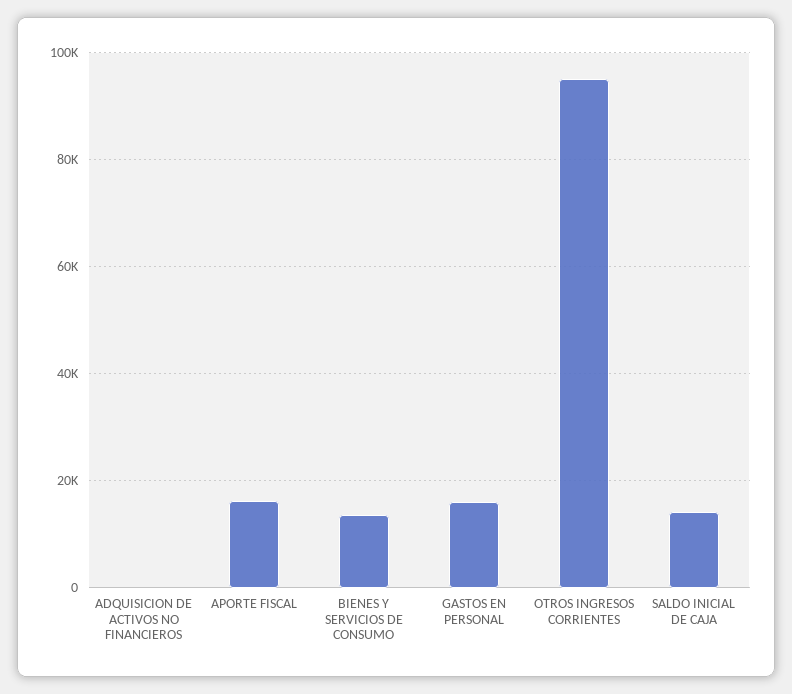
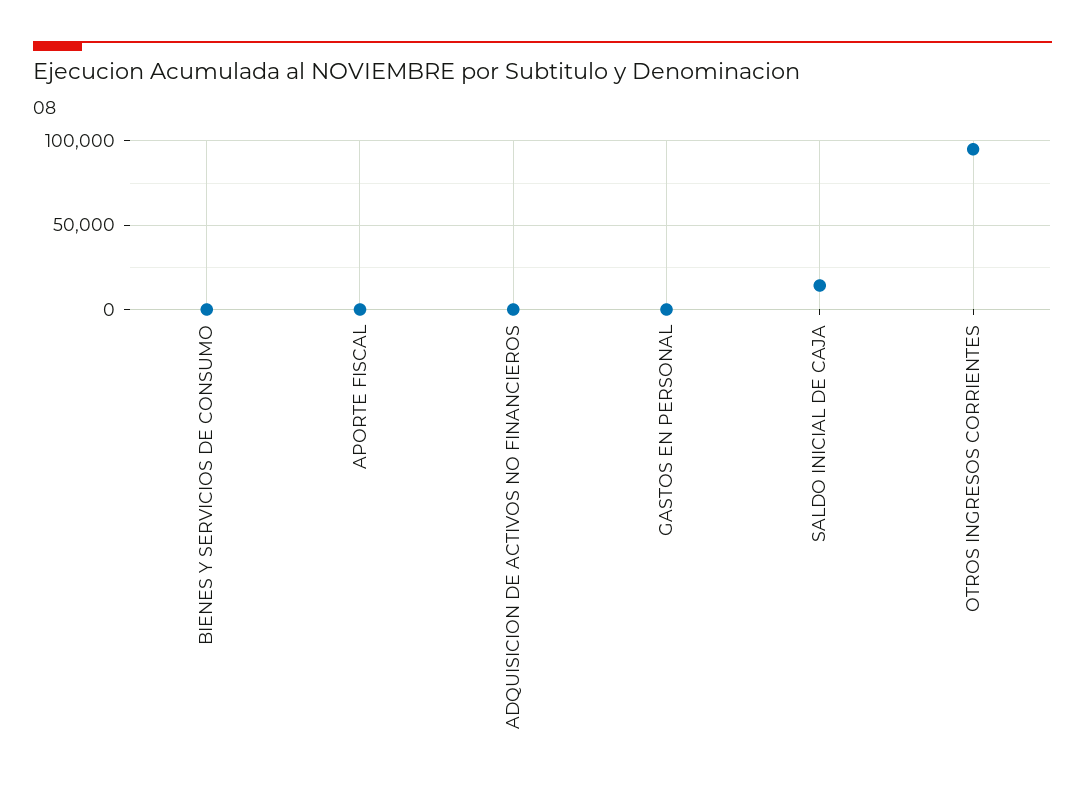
APORTE FISCAL: 16000 -> 0
BIENES Y SERVICIOS DE CONSUMO: 14000 -> 0
GASTOS EN PERSONAL: 16000 -> 0

